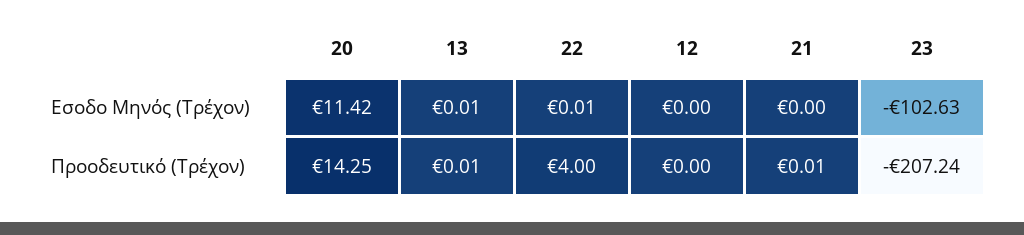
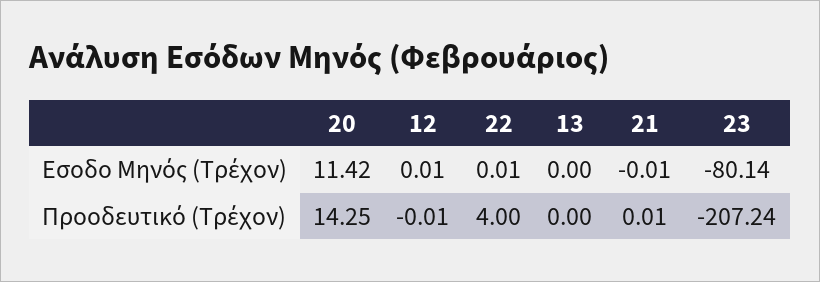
13, Εσοδο Μηνός (Τρέχον): 0.01 -> 0
12, Εσοδο Μηνός (Τρέχον): 0 -> 0.01
21, Εσοδο Μηνός (Τρέχον): 0 -> -0.01
23, Εσοδο Μηνός (Τρέχον): -102.63 -> -80.14
13, Προοδευτικό (Τρέχον): 0.01 -> 0
12, Προοδευτικό (Τρέχον): 0 -> -0.01

